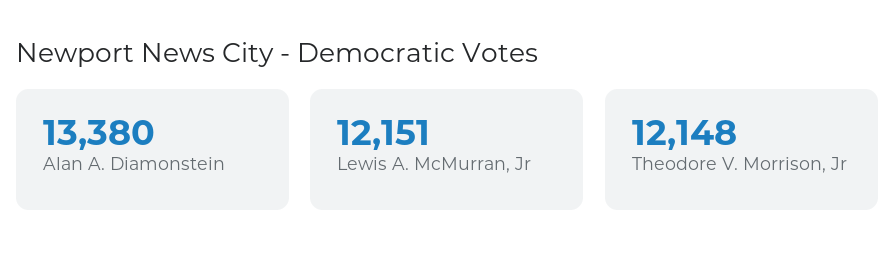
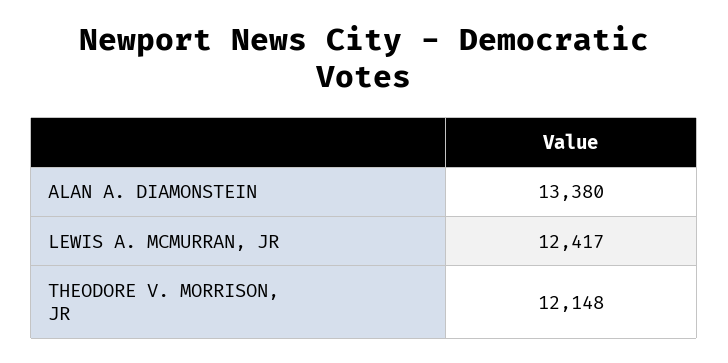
Lewis A. McMurran, Jr: 12151 -> 12417

